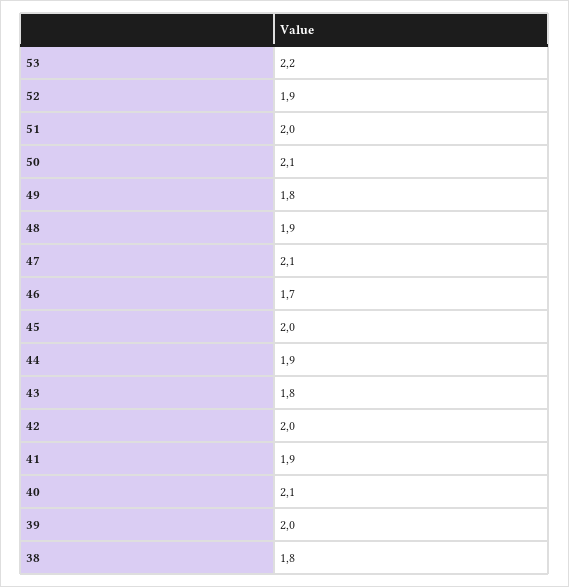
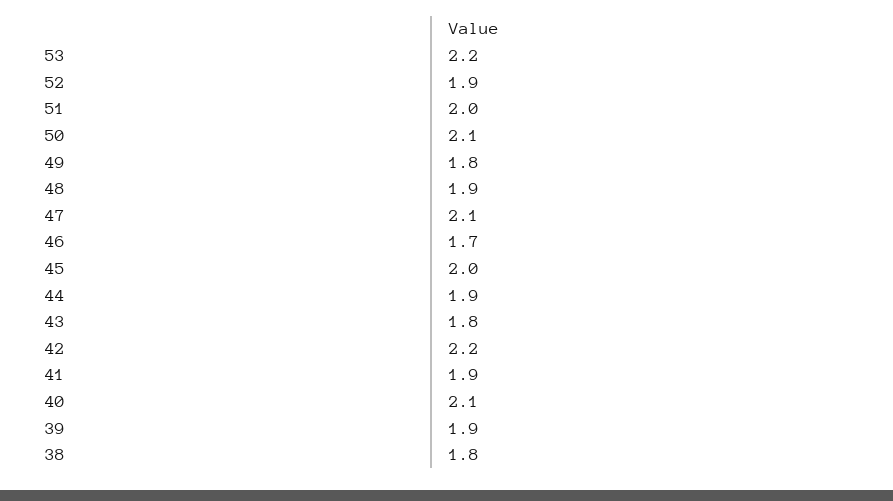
42: 2 -> 2.2
39: 2 -> 1.9

